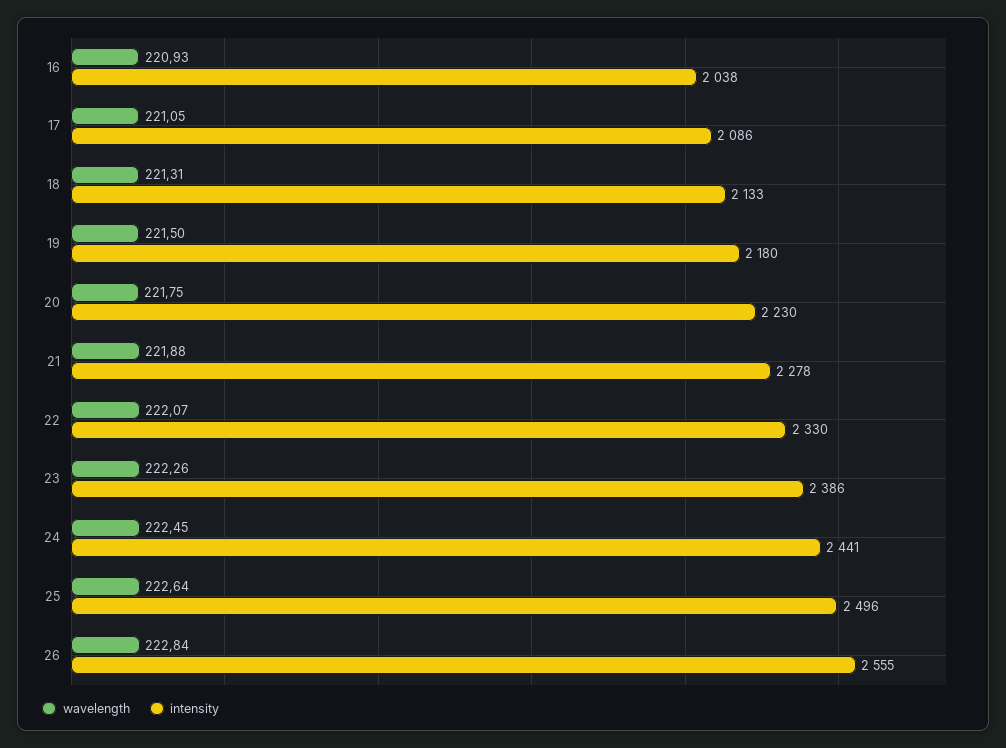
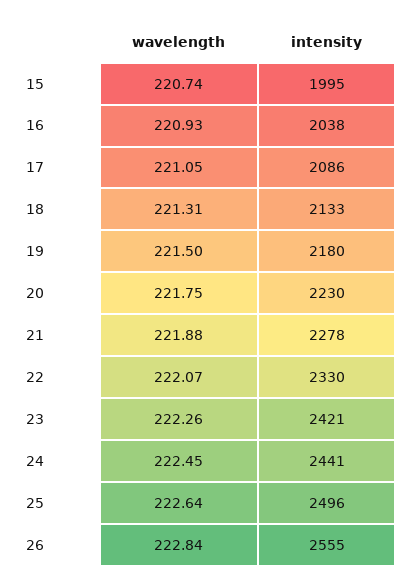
intensity, 23: 2386 -> 2421
wavelength, 15: none -> 220.74
intensity, 15: none -> 1995

